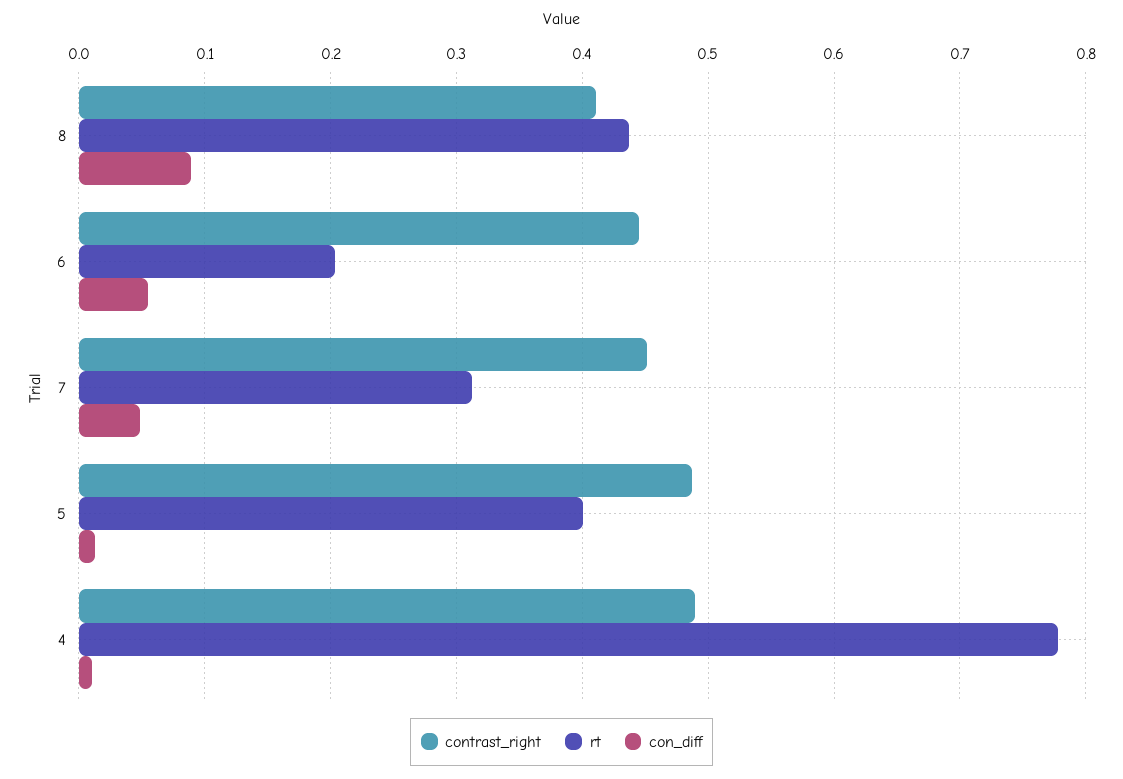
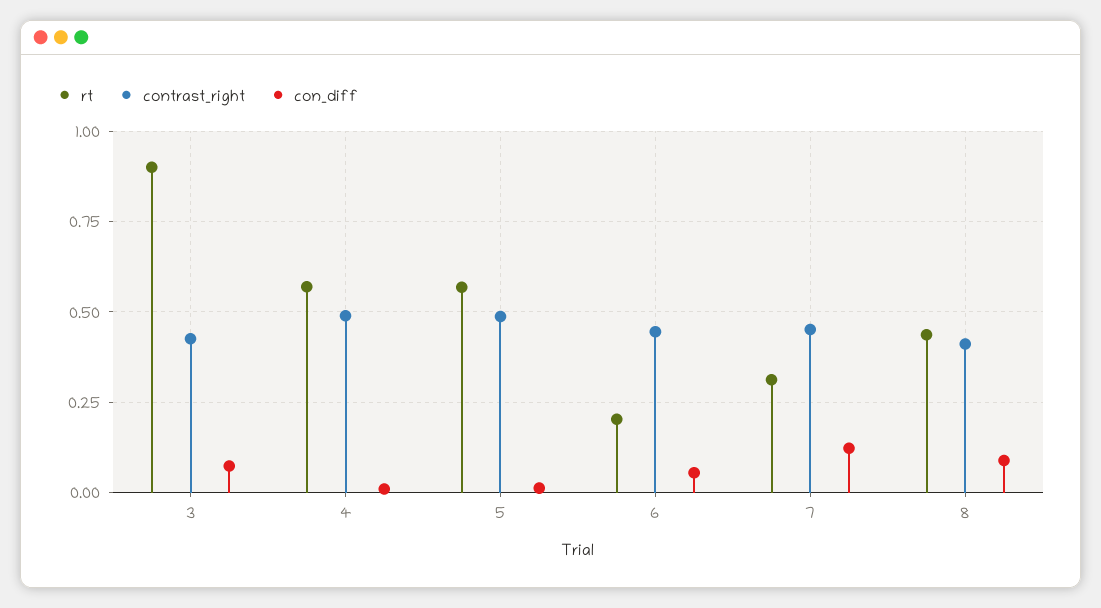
con_diff, 7: 0.05 -> 0.125
rt, 5: 0.4 -> 0.575
rt, 4: 0.78 -> 0.575
rt, 3: none -> 0.9
contrast_right, 3: none -> 0.425
con_diff, 3: none -> 0.075

